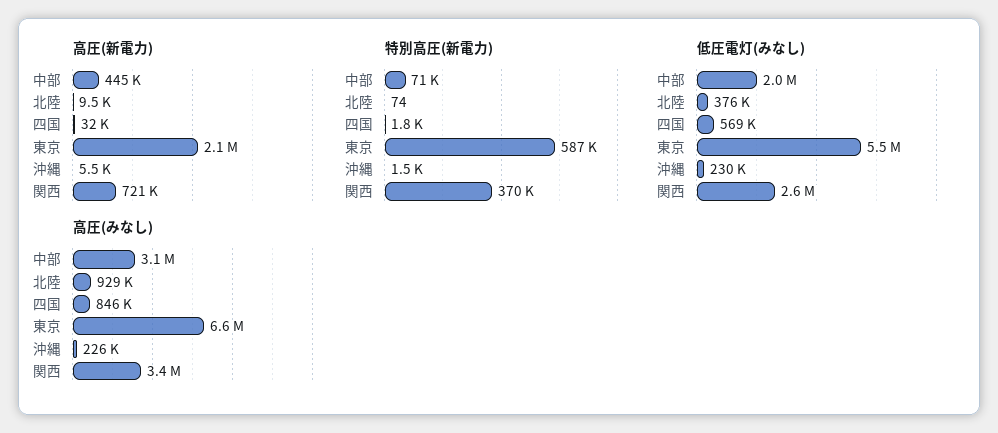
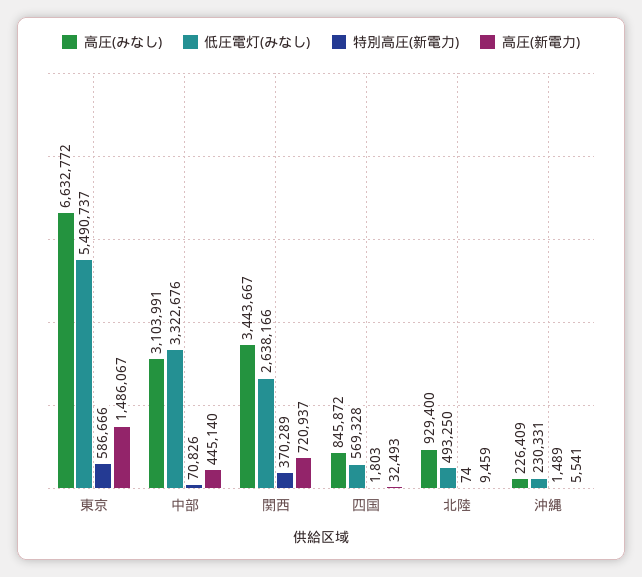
高圧(新電力), 東京: 2100000 -> 1486067
低圧電灯(みなし), 中部: 2000000 -> 3322676
低圧電灯(みなし), 北陸: 376000 -> 493250

